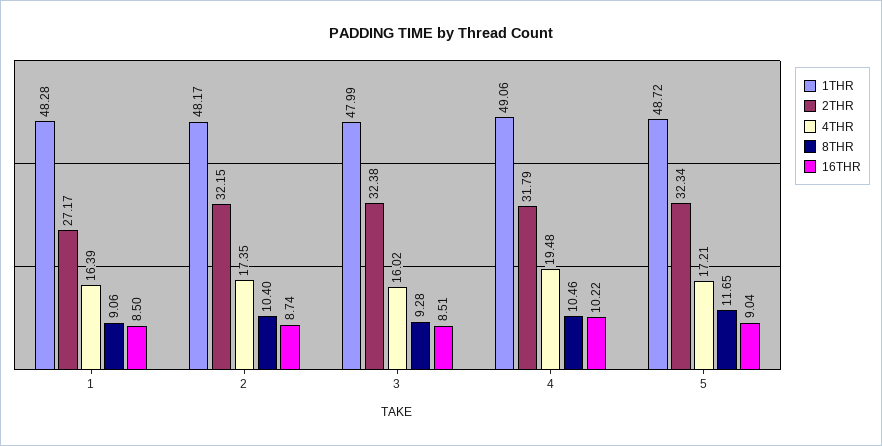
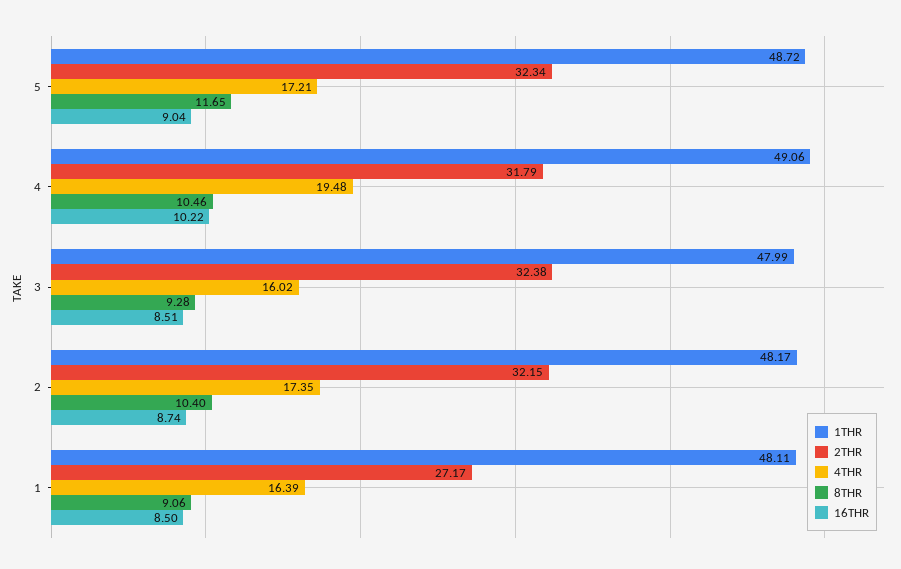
1THR, 1: 48.28 -> 48.11

